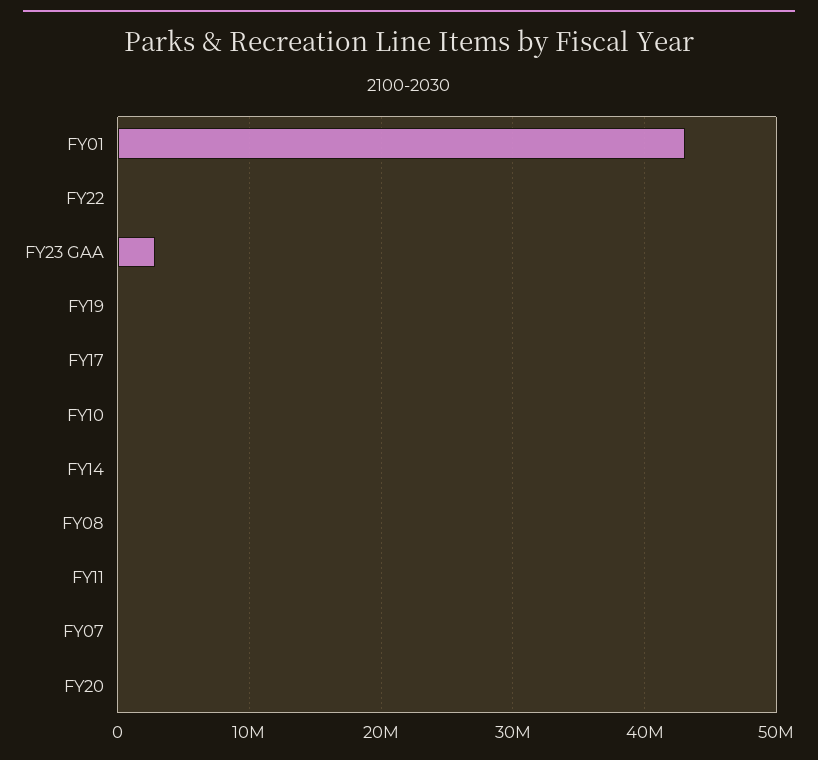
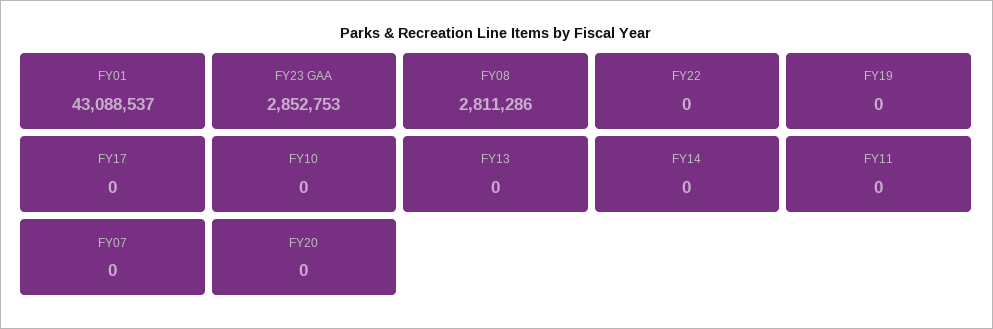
FY08: 0 -> 2811286
FY13: none -> 0

